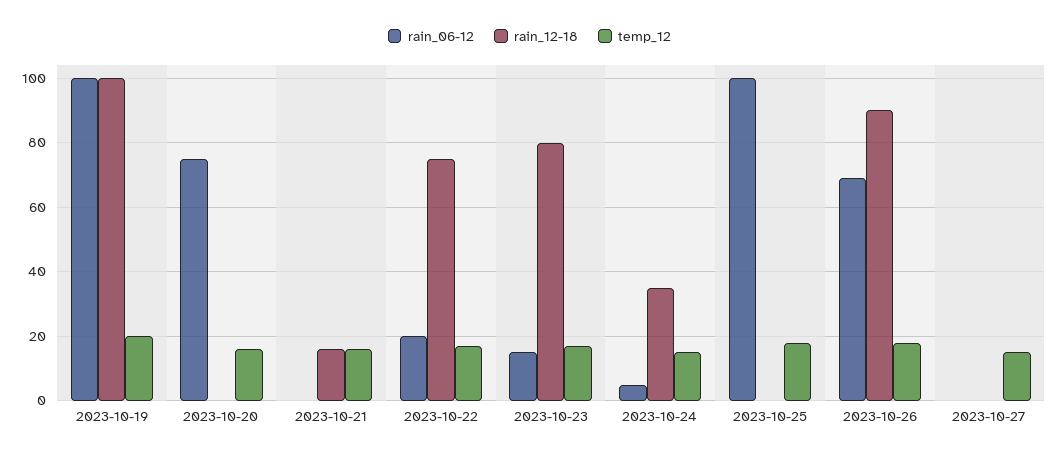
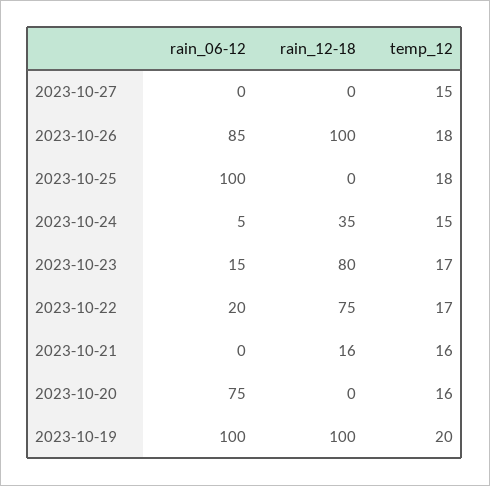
rain_06-12, 2023-10-26: 70 -> 85
rain_12-18, 2023-10-26: 90 -> 100

